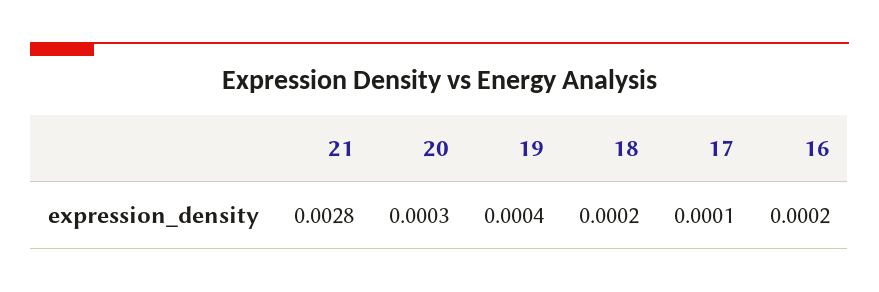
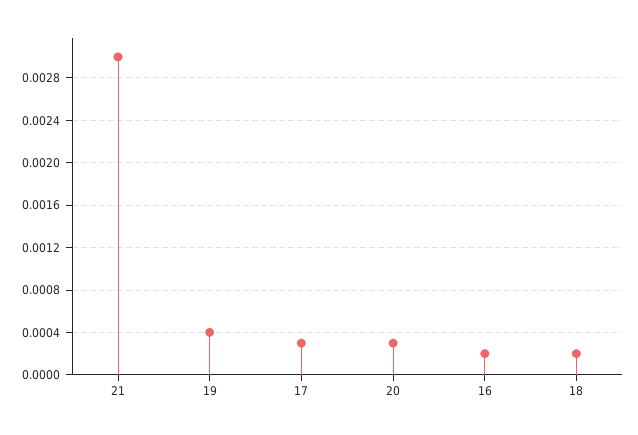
21: 0.0028 -> 0.003
17: 0.0001 -> 0.0003

